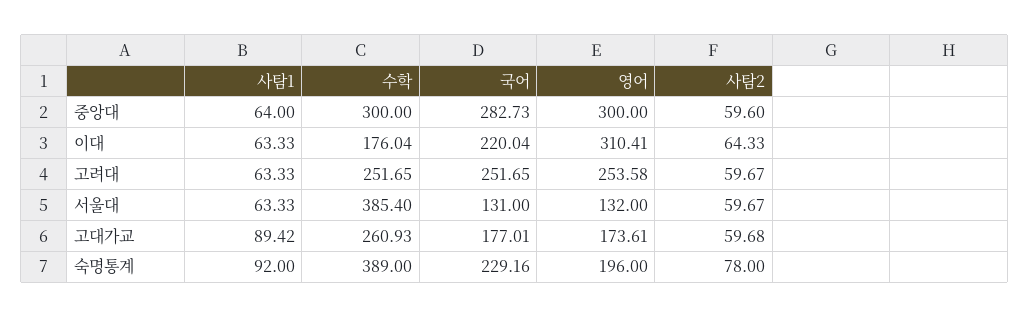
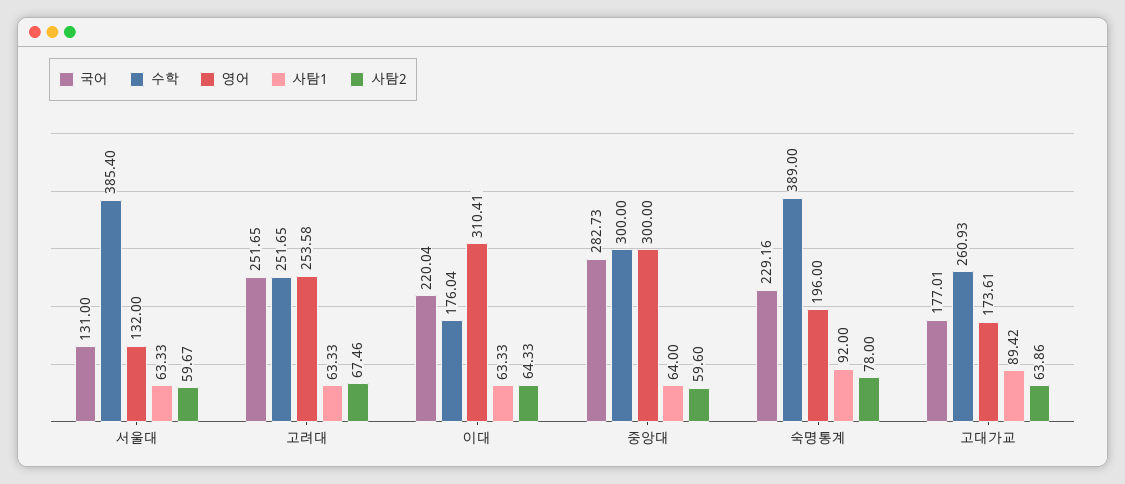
사탐2, 고려대: 59.67 -> 67.46
사탐2, 고대가교: 59.68 -> 63.86

